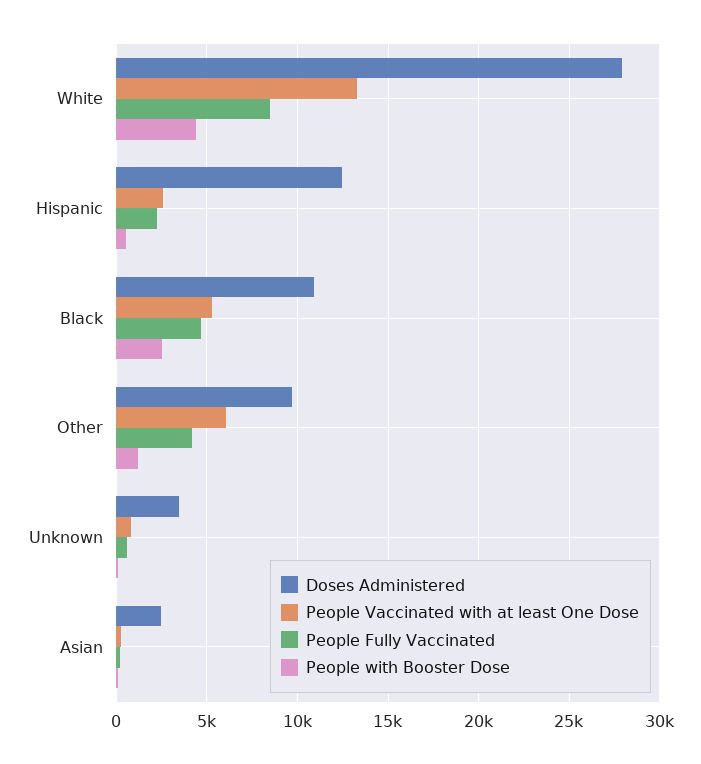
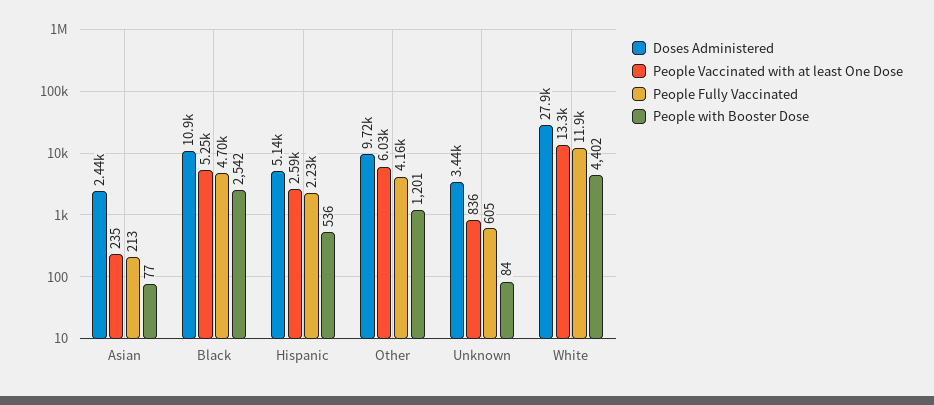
People Fully Vaccinated, White: 8500 -> 11900
Doses Administered, Hispanic: 12500 -> 5140

